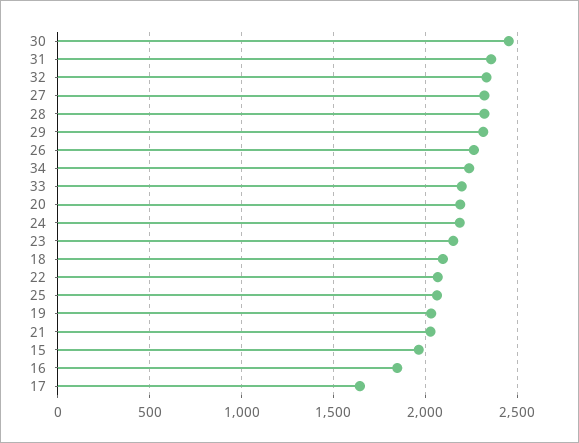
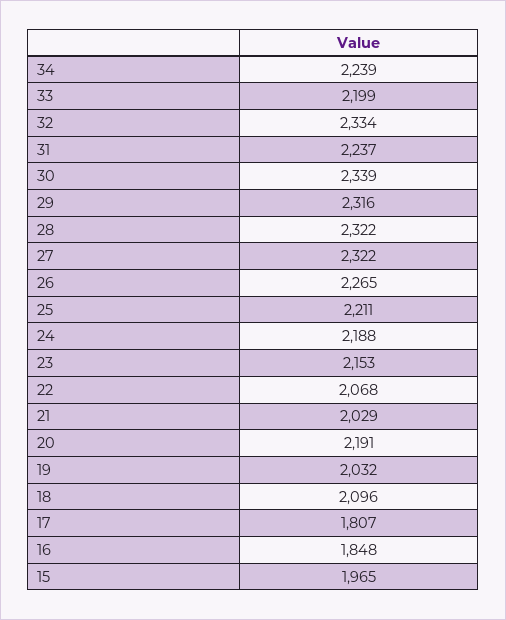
30: 2450 -> 2339
31: 2350 -> 2237
25: 2050 -> 2211
17: 1650 -> 1807

